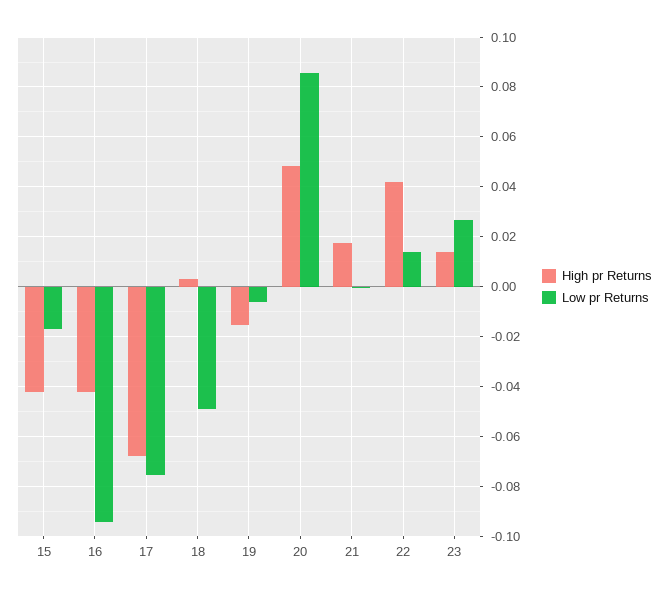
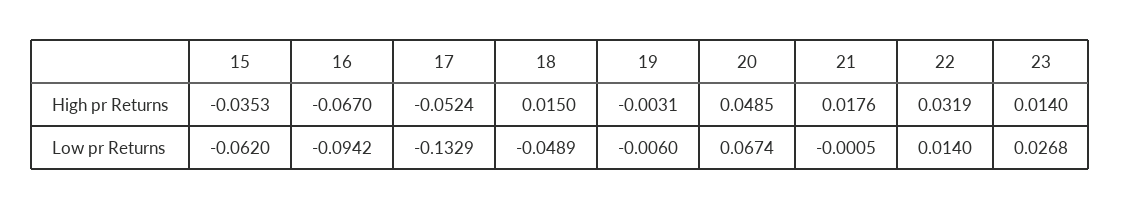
High pr Returns, 15: -0.0425 -> -0.0353
Low pr Returns, 15: -0.0175 -> -0.062
High pr Returns, 16: -0.0425 -> -0.067
High pr Returns, 17: -0.0675 -> -0.0524
Low pr Returns, 17: -0.075 -> -0.1329
High pr Returns, 18: 0.0025 -> 0.015
High pr Returns, 19: -0.015 -> -0.0031
Low pr Returns, 20: 0.085 -> 0.0674
High pr Returns, 22: 0.0425 -> 0.0319

